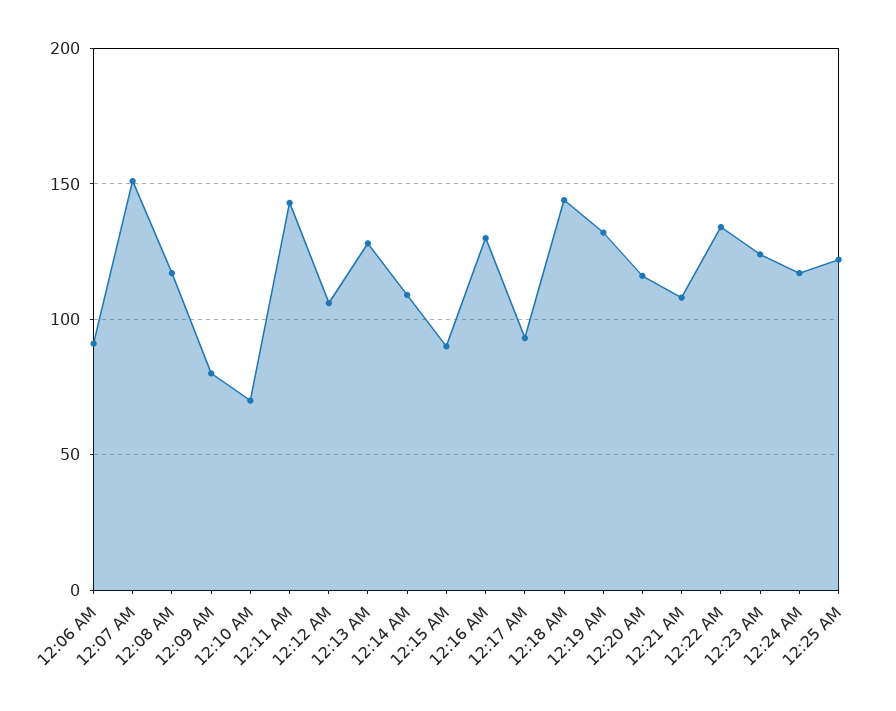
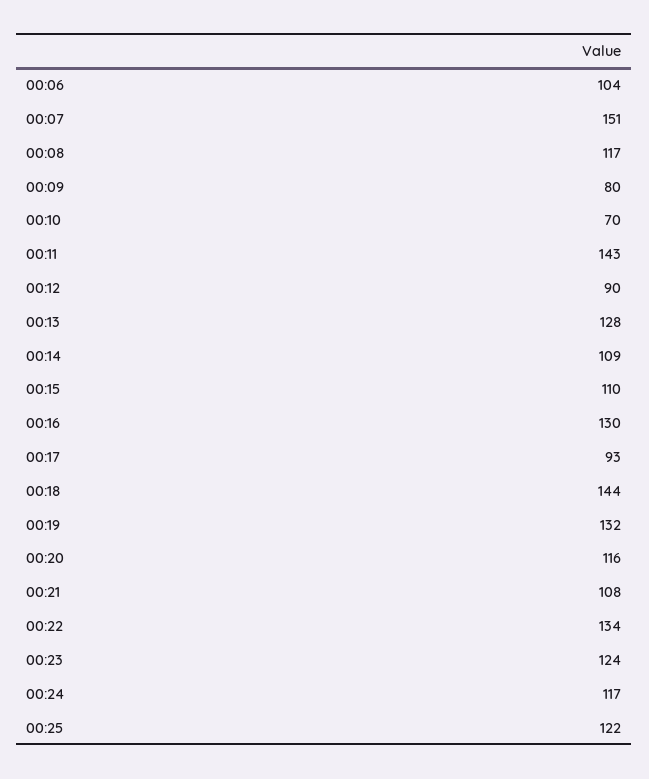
12:06 AM: 90 -> 104
12:12 AM: 105 -> 90
12:15 AM: 90 -> 110

